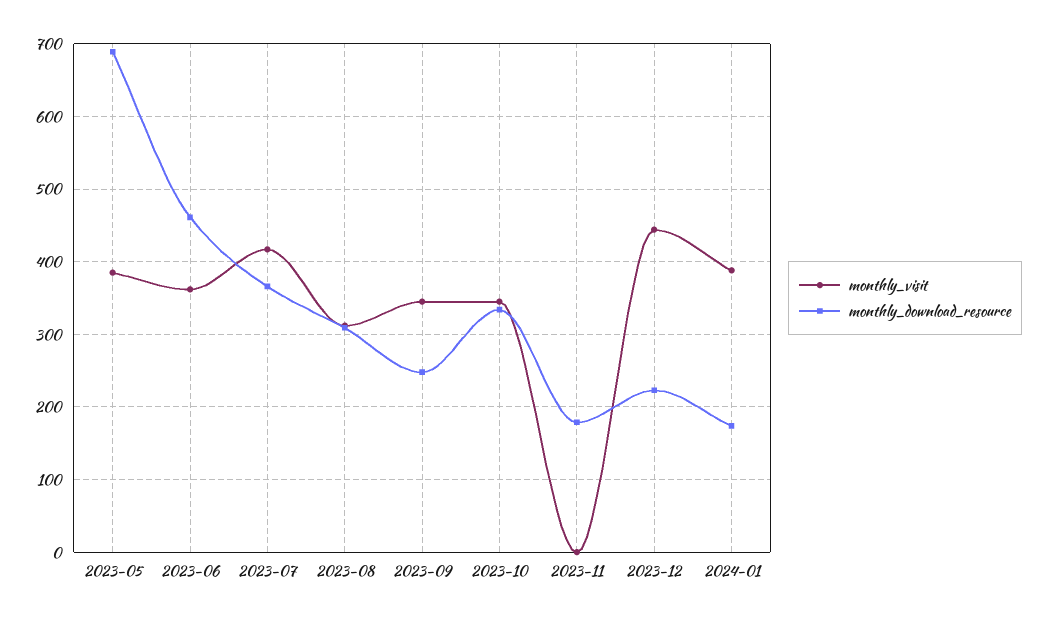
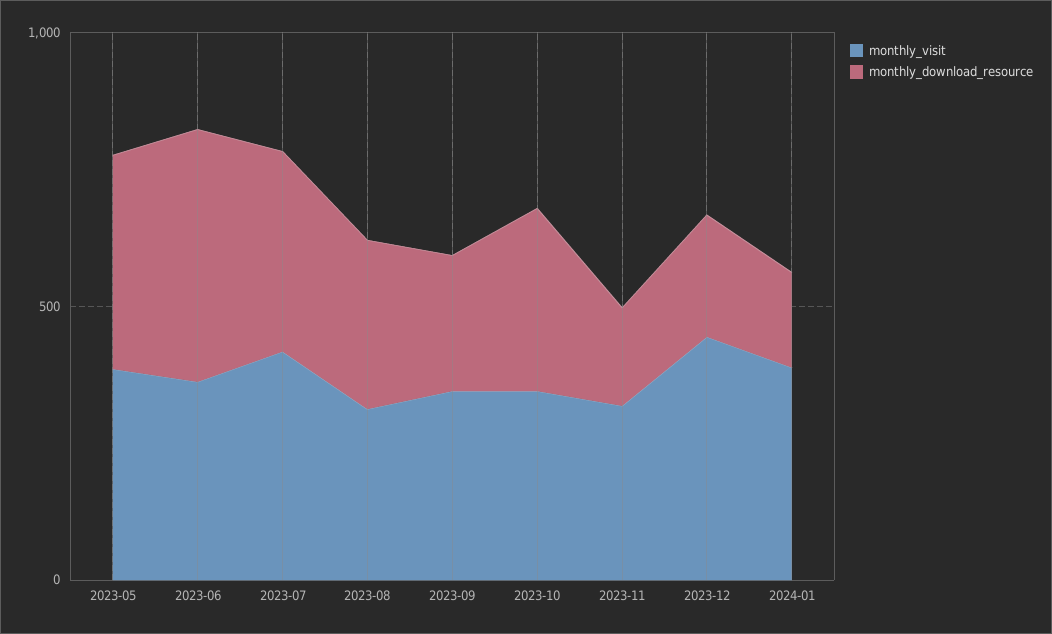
monthly_download_resource, 2023-05: 690 -> 400
monthly_visit, 2023-11: 0 -> 300

